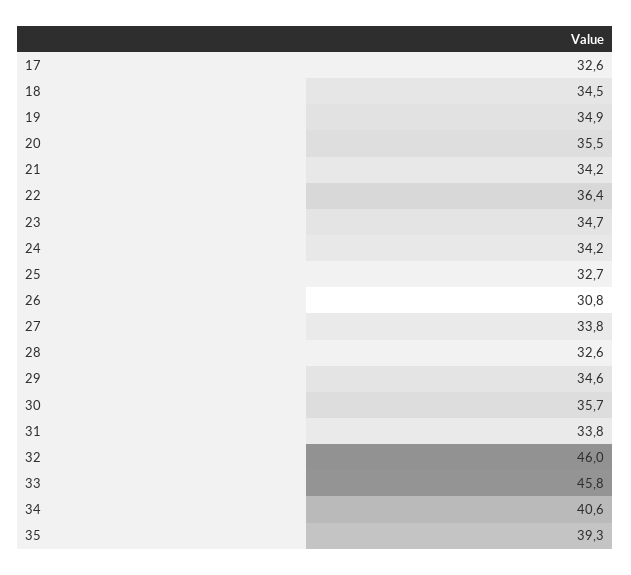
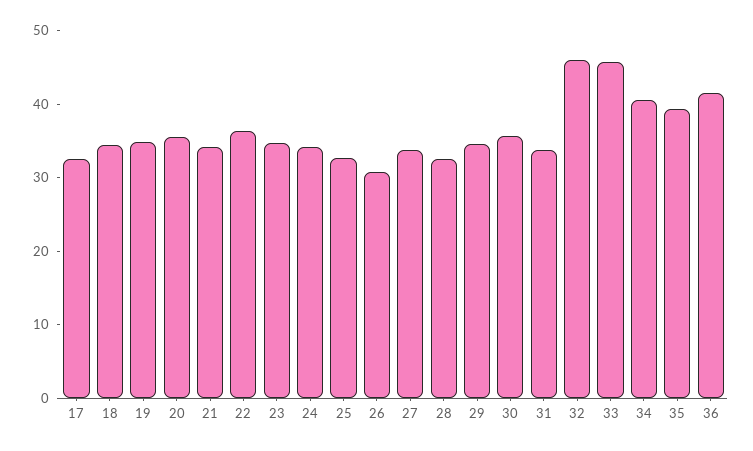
36: none -> 42

